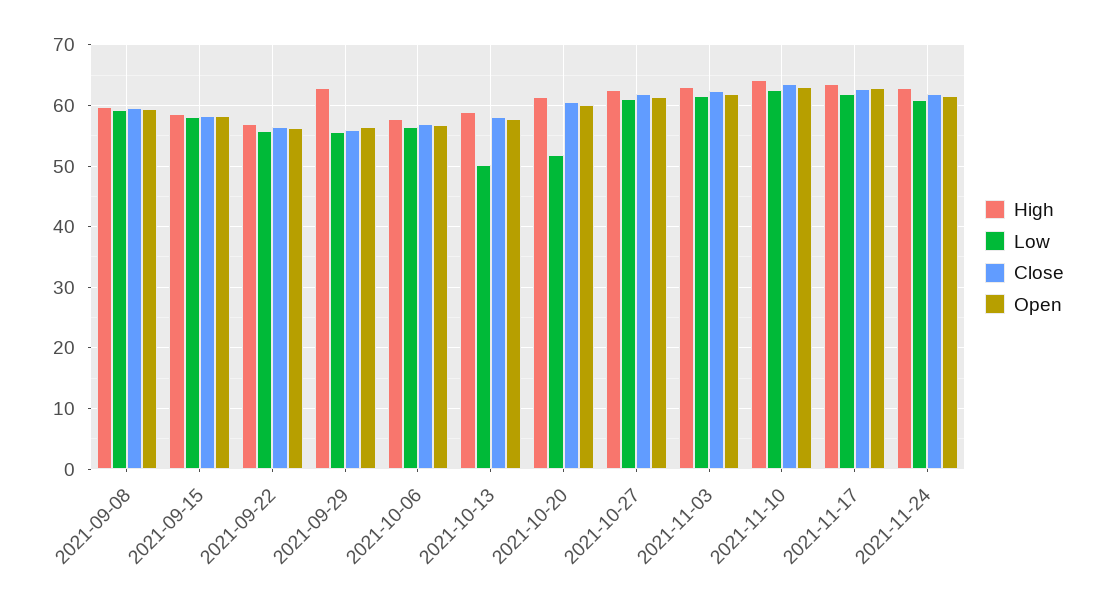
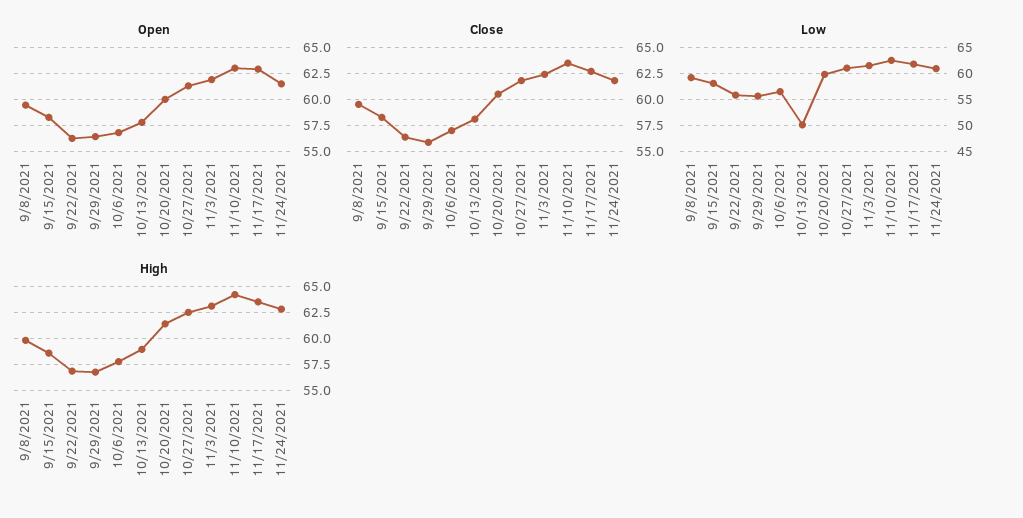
High, 2021-09-29: 63 -> 57.5
Low, 2021-10-20: 52 -> 60

